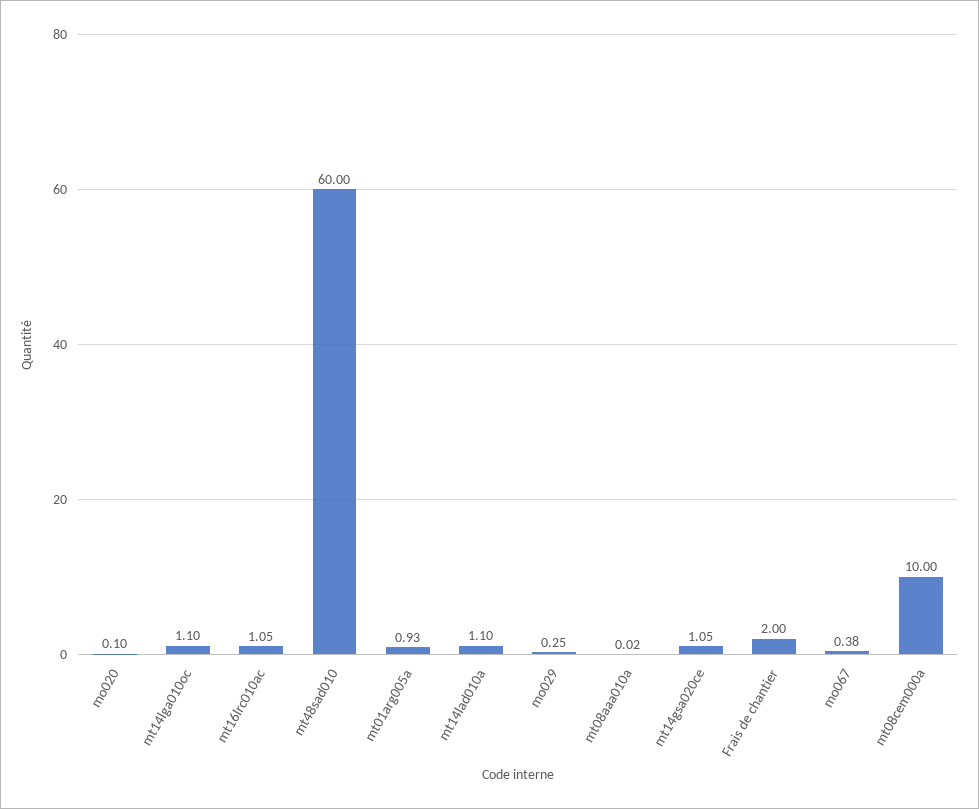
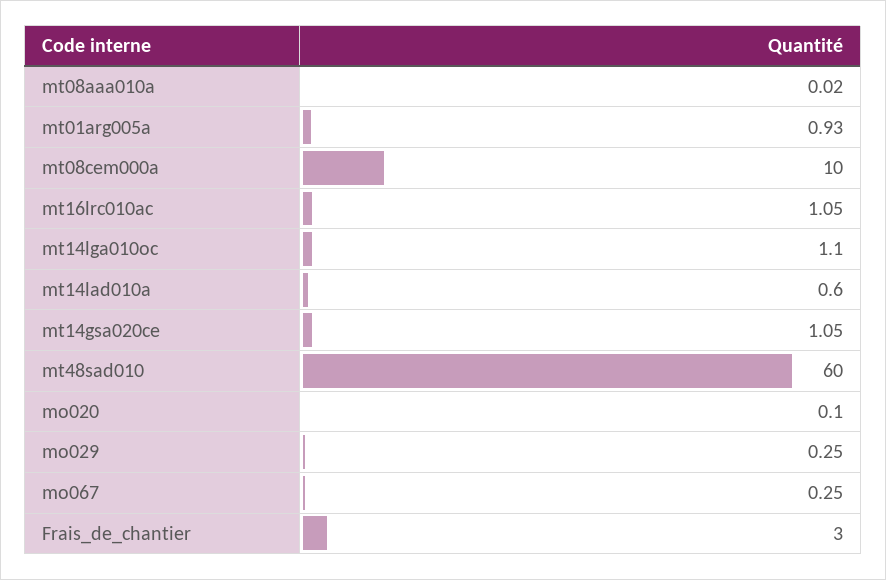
mt14lad010a: 1.1 -> 0.6
Frais de chantier: 2 -> 3
mo067: 0.38 -> 0.25

